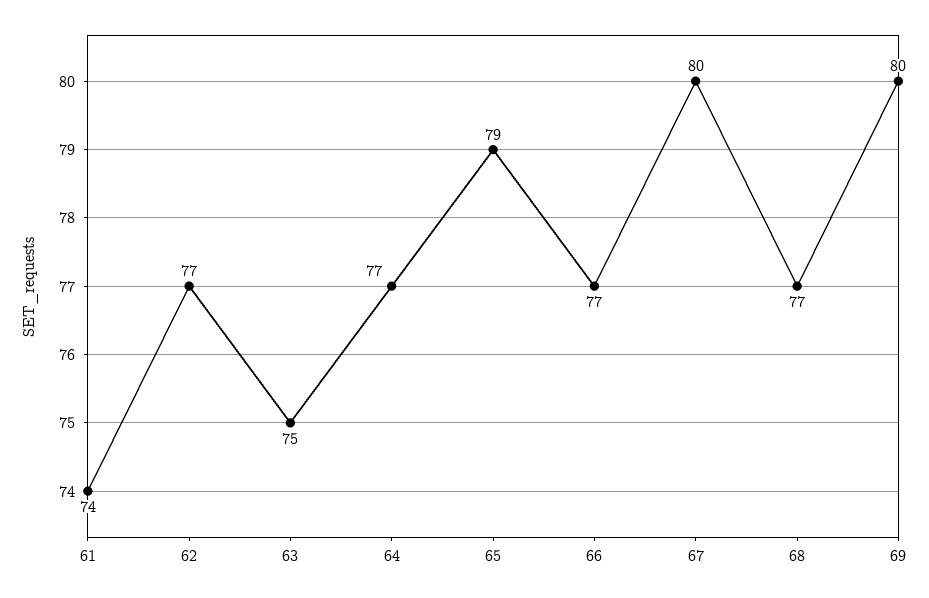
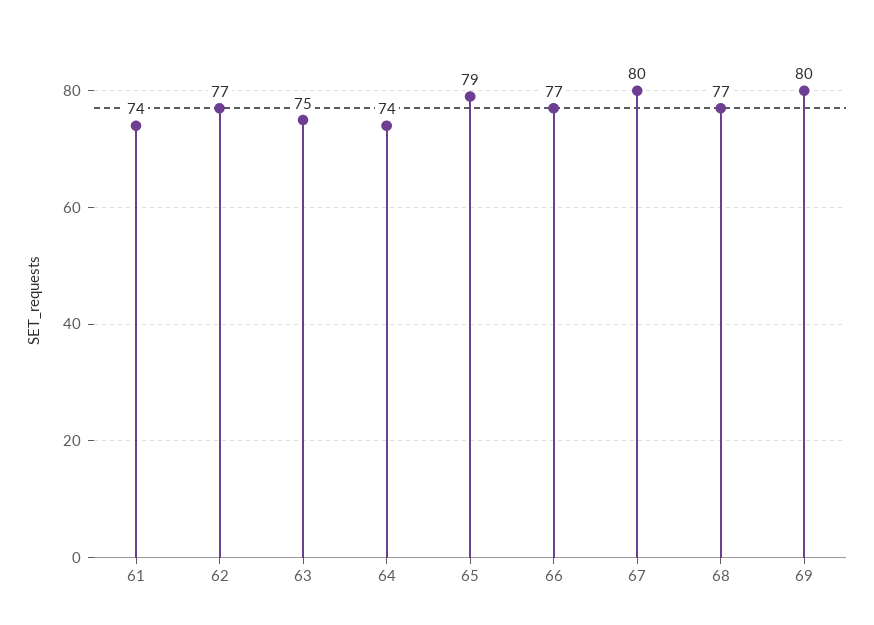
64: 77 -> 74

